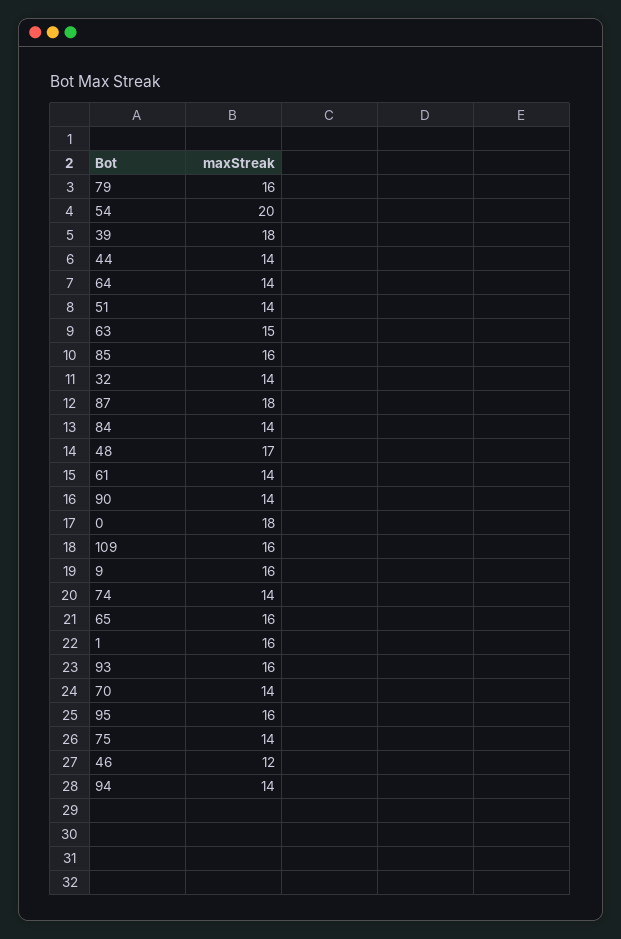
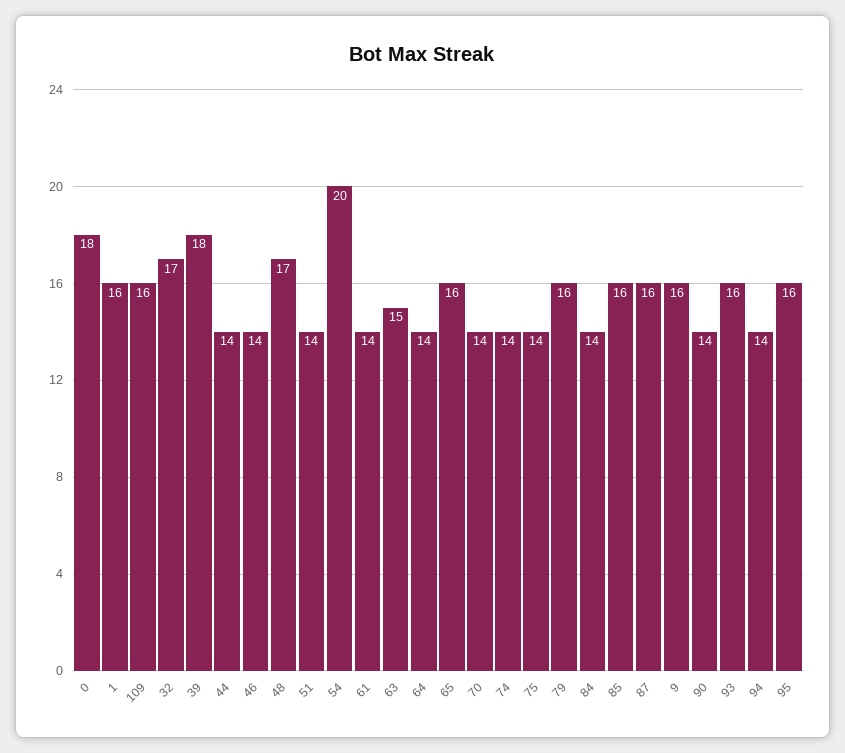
32: 14 -> 17
87: 18 -> 16
46: 12 -> 14

